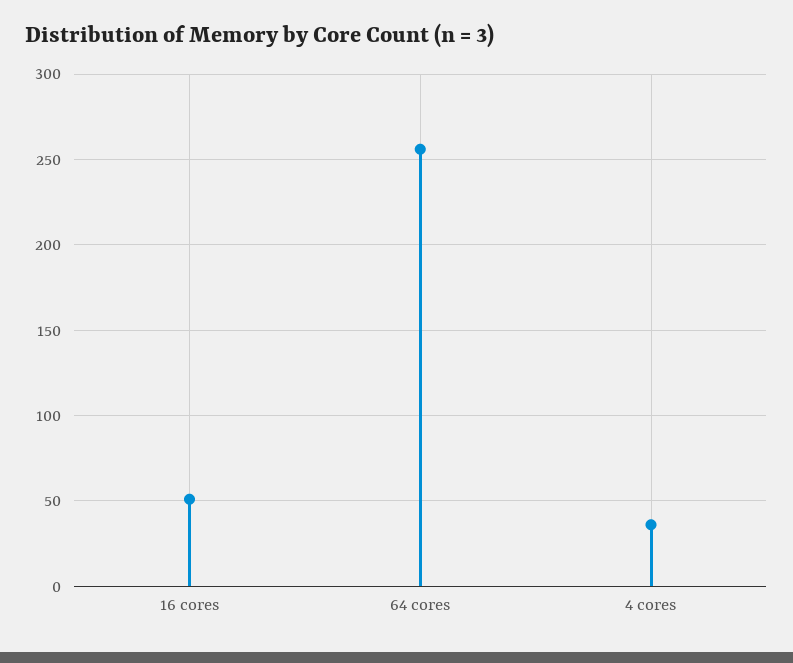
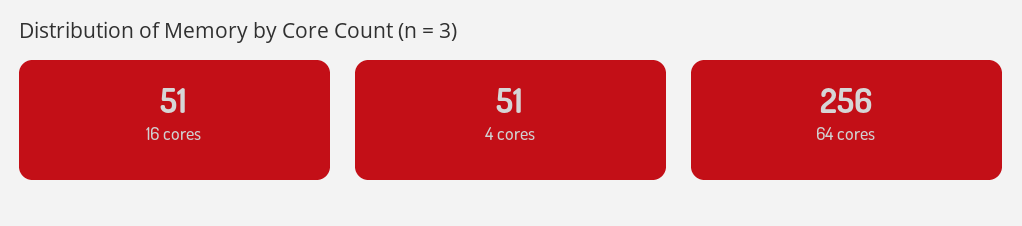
4 cores: 35 -> 51

